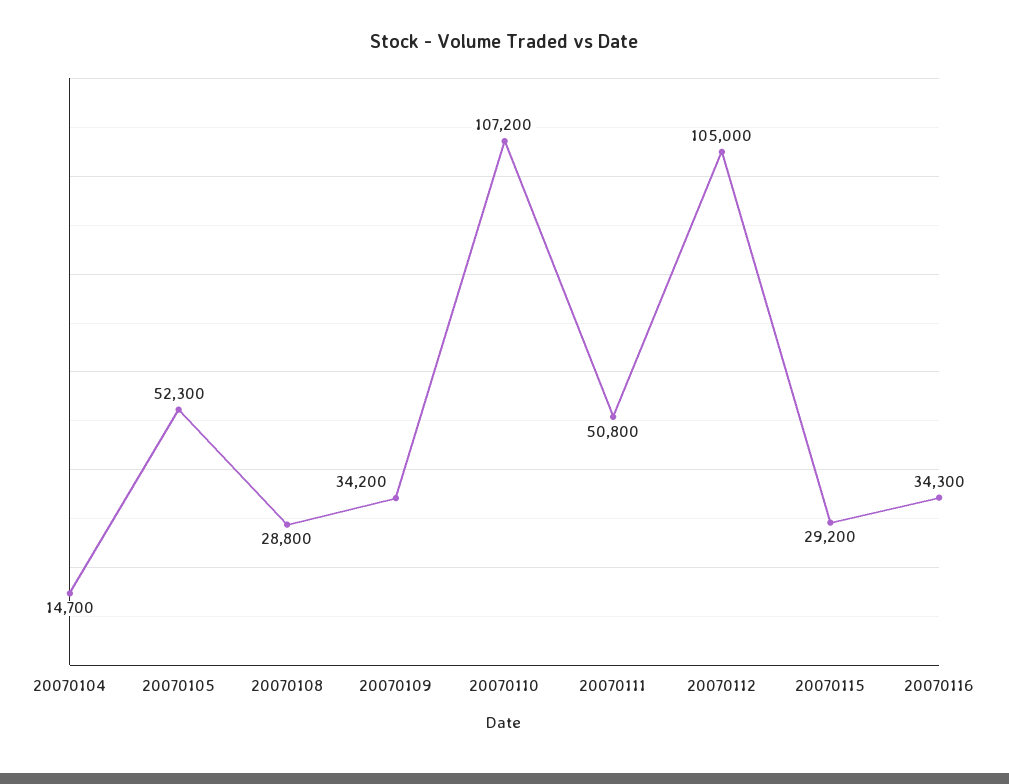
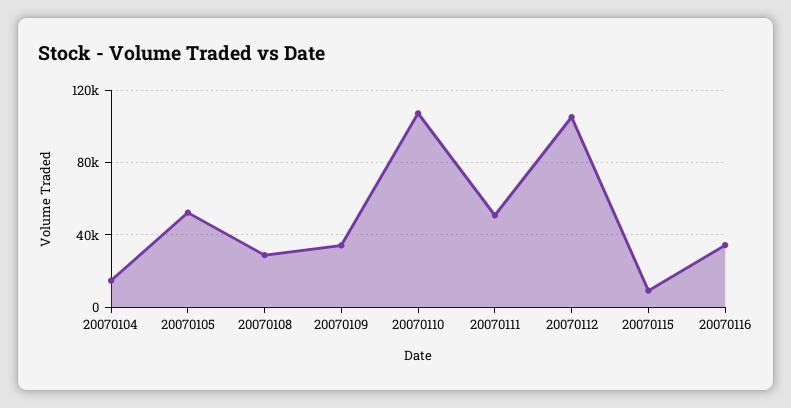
20070115: 29200 -> 10000

